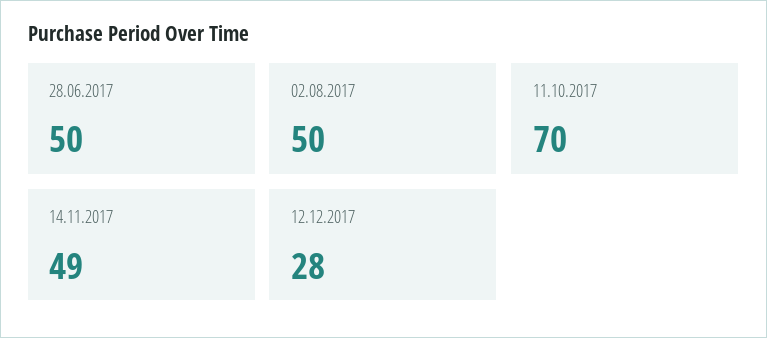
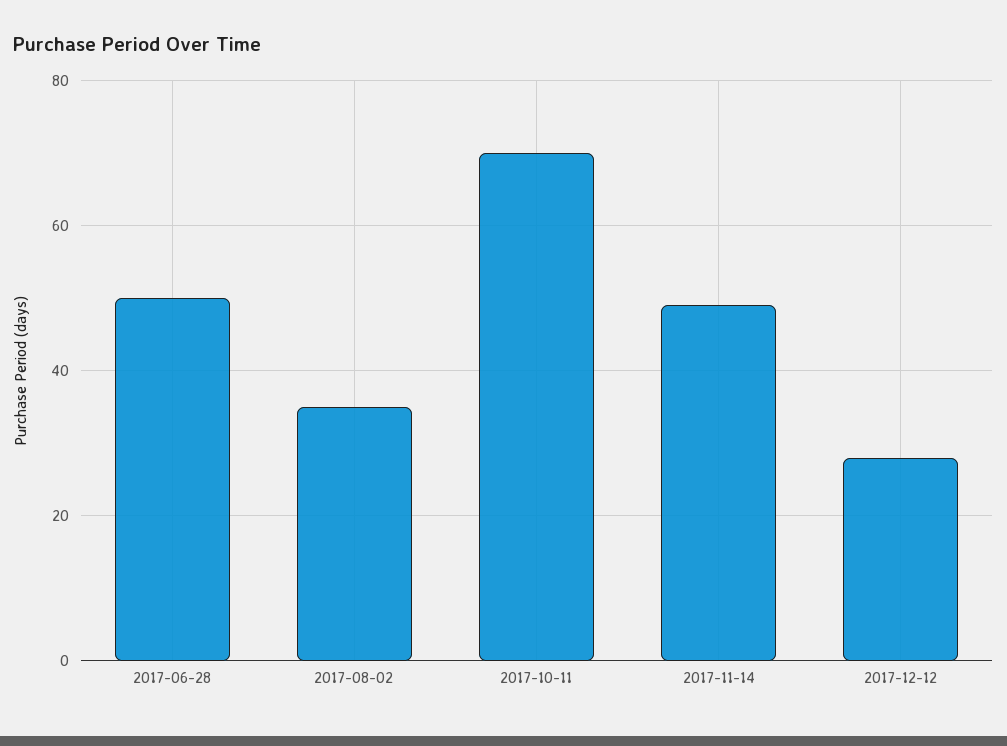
02.08.2017: 50 -> 35

